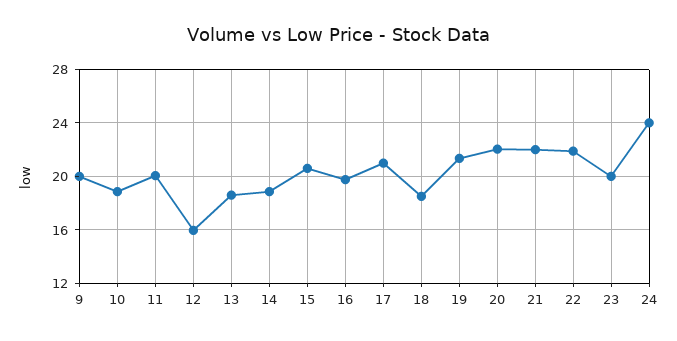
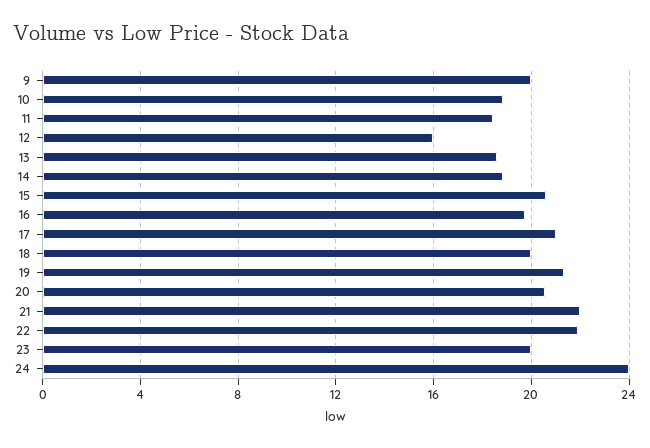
11: 20 -> 18.5
18: 18.5 -> 20
20: 22 -> 20.5

